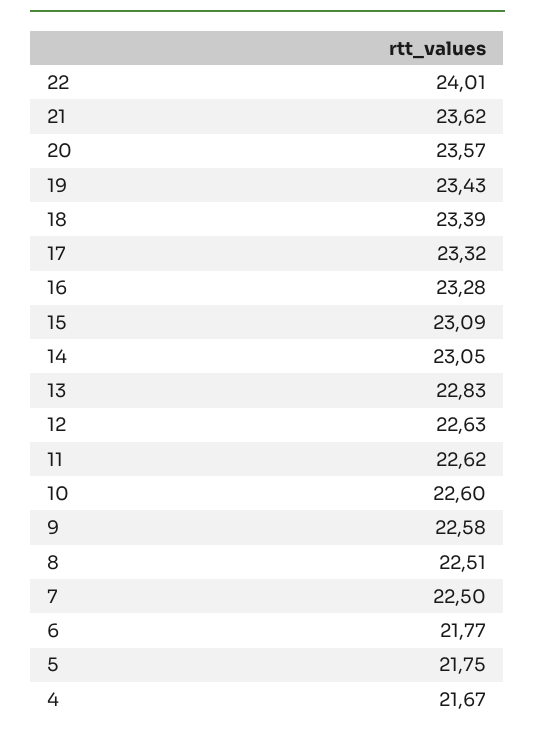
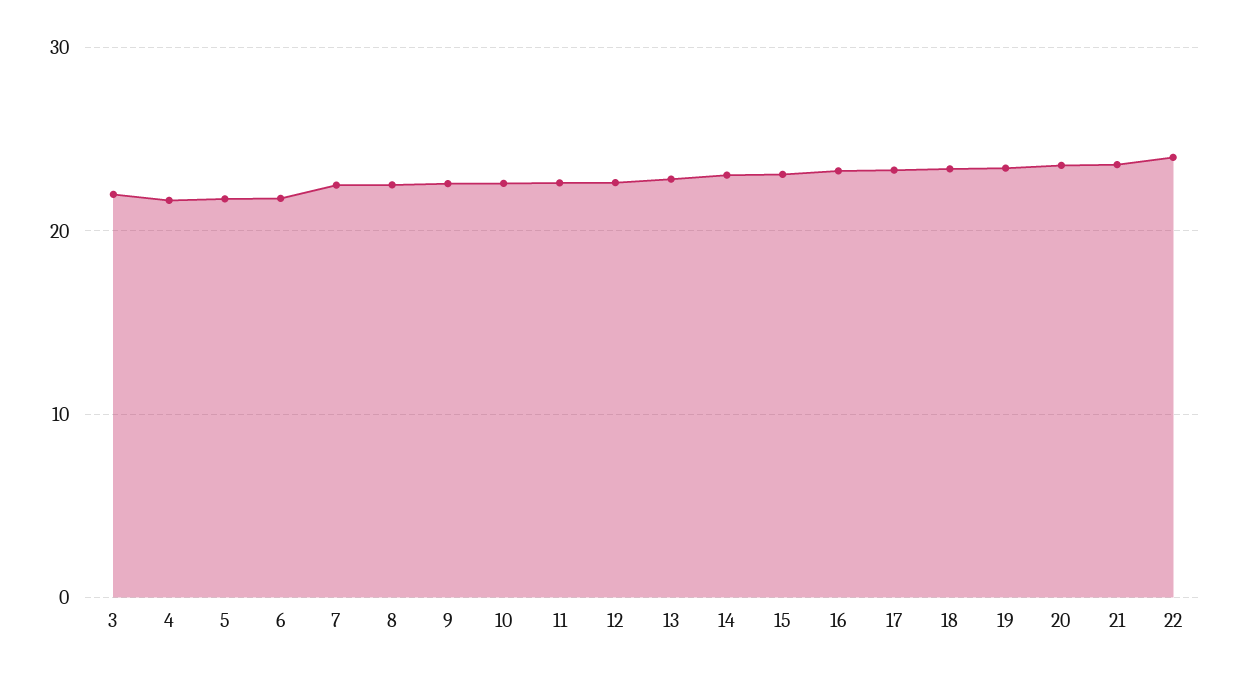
3: none -> 22

